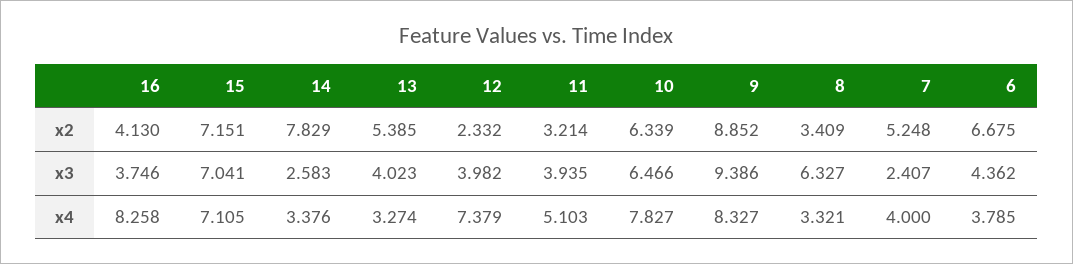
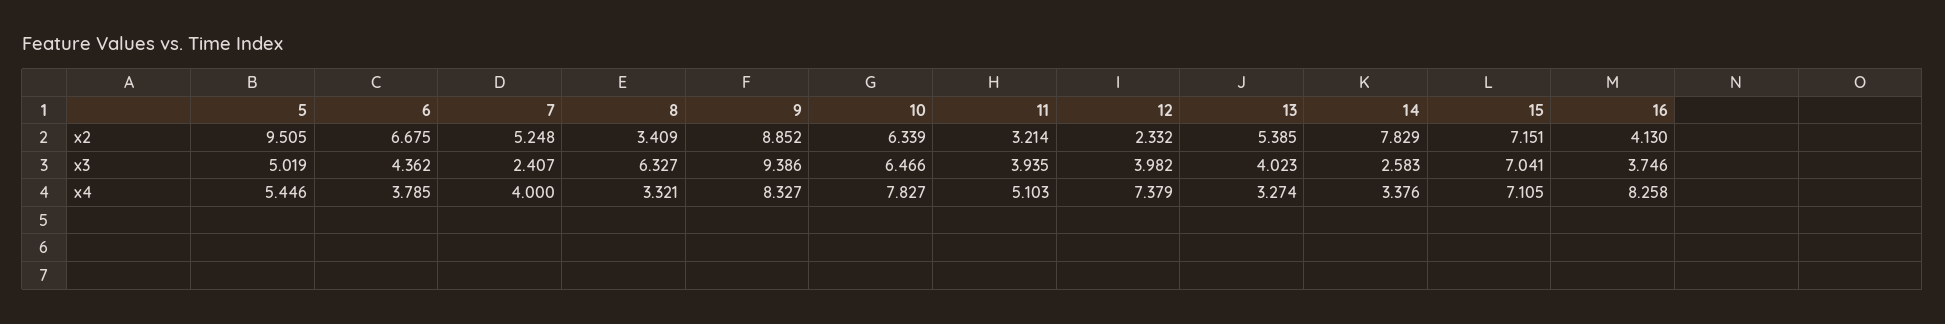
5, x2: none -> 9.505
5, x3: none -> 5.019
5, x4: none -> 5.446

